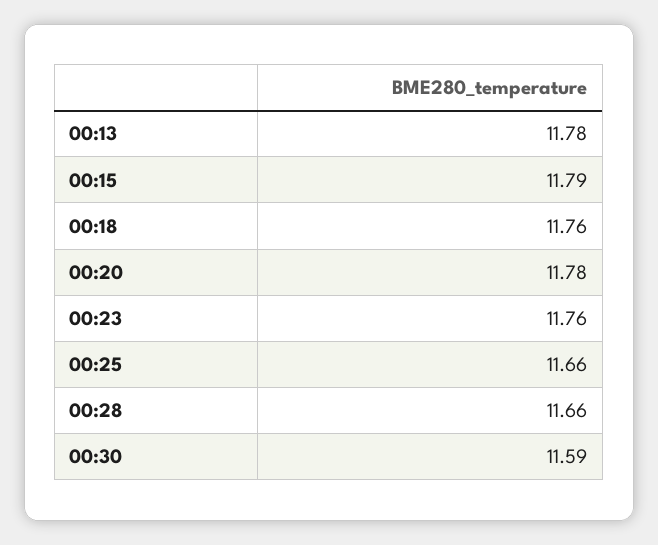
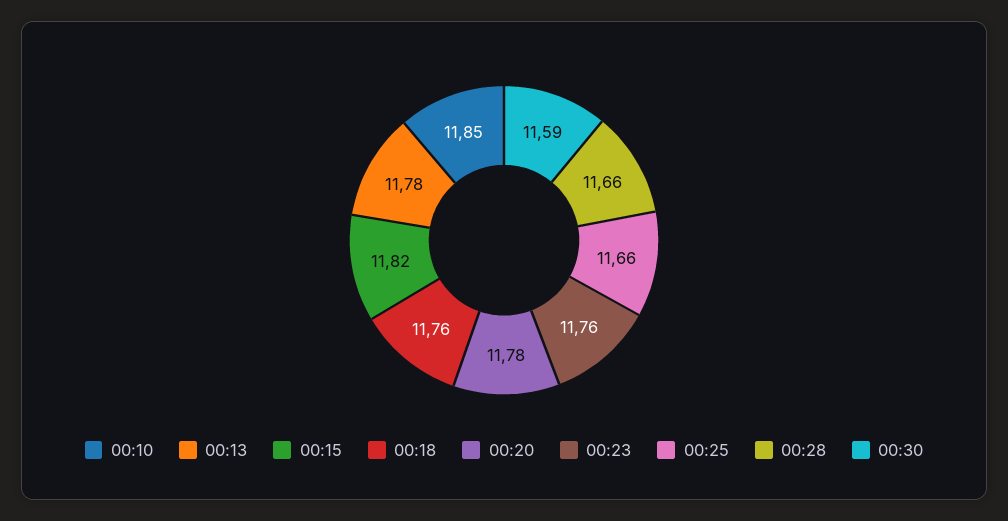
00:15: 11.79 -> 11.82
00:10: none -> 11.85

